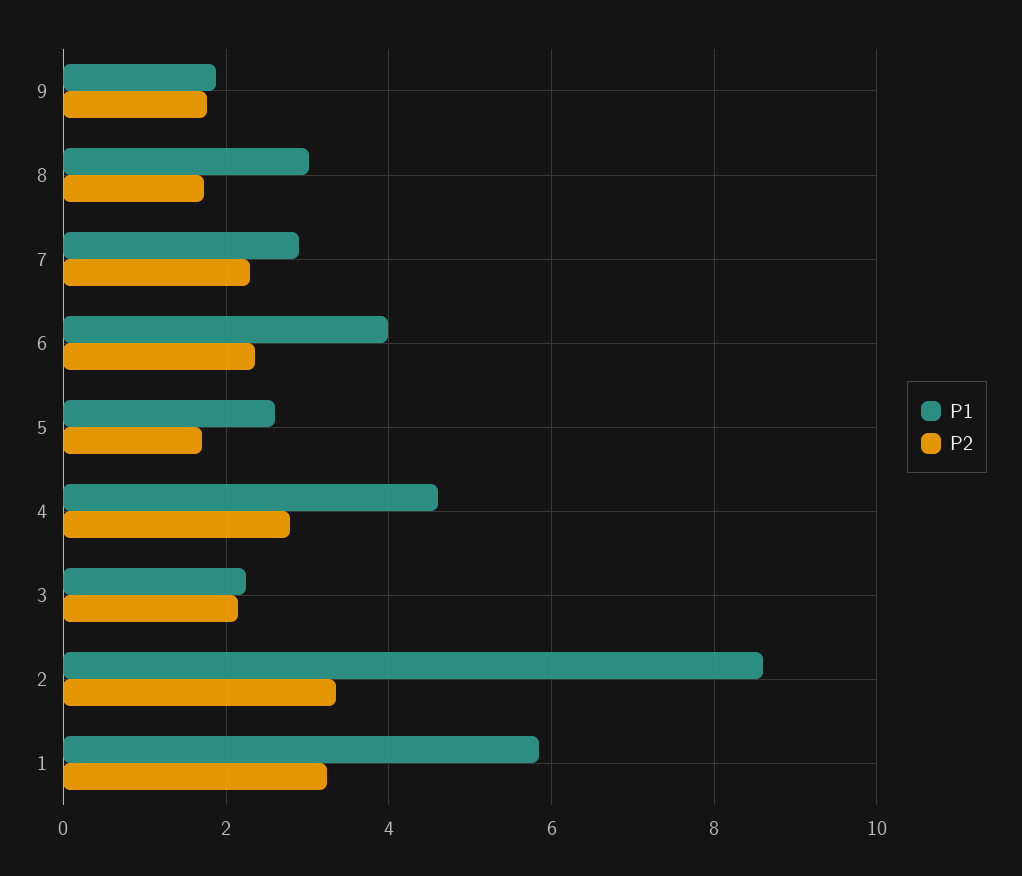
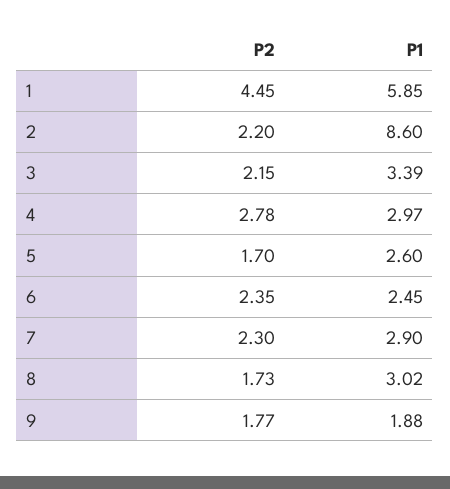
P1, 6: 4 -> 2.45
P1, 4: 4.6 -> 2.97
P1, 3: 2.2 -> 3.39
P2, 2: 3.4 -> 2.2
P2, 1: 3.2 -> 4.45

